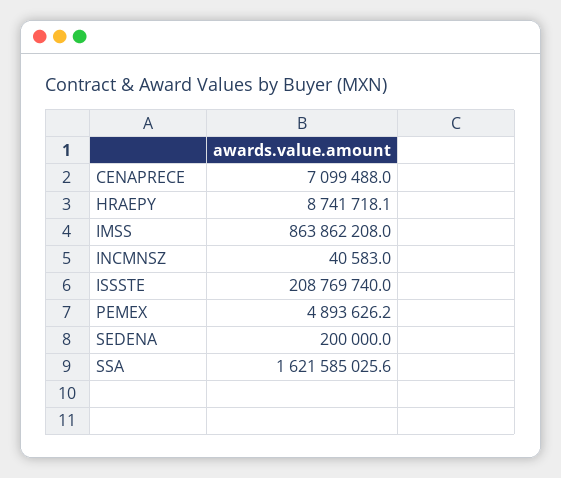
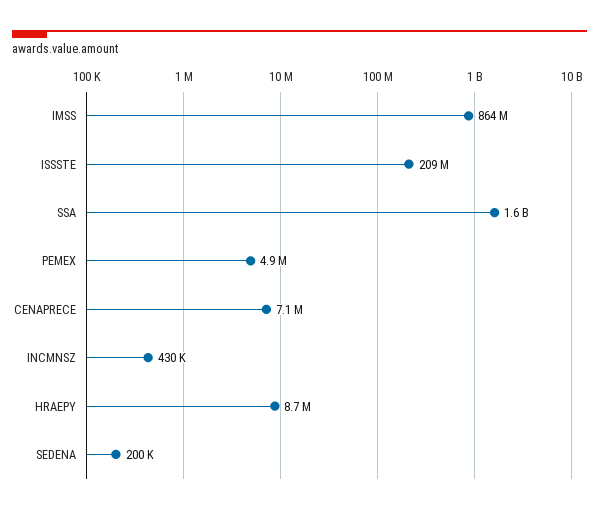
INCMNSZ: 40583 -> 430000

